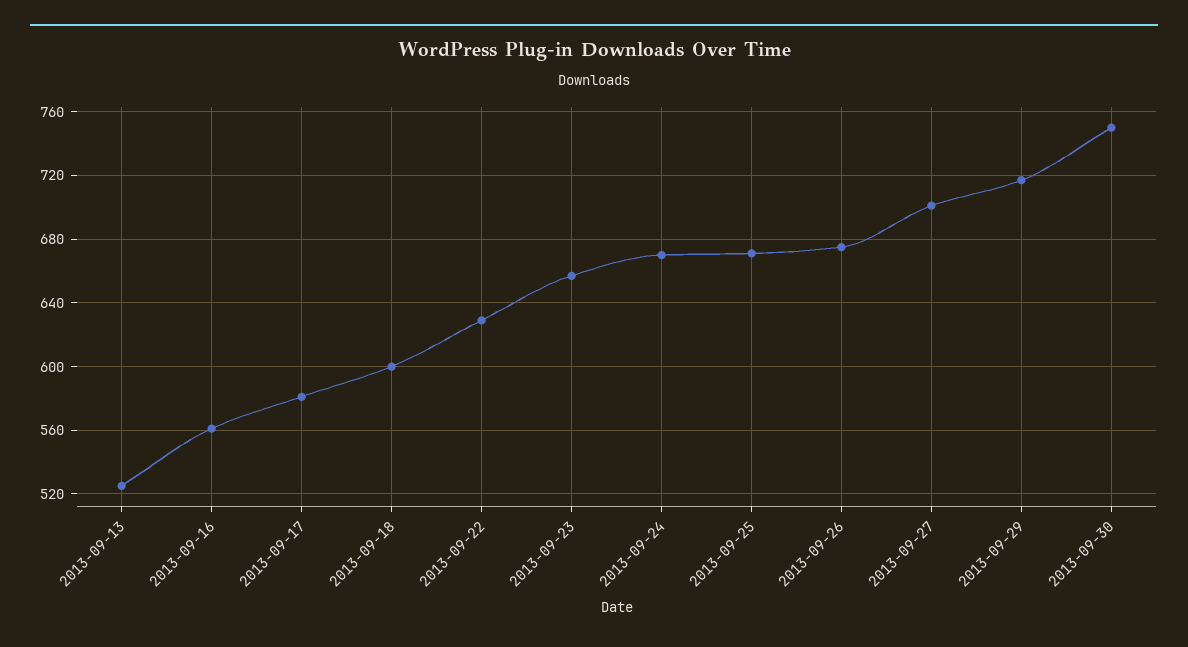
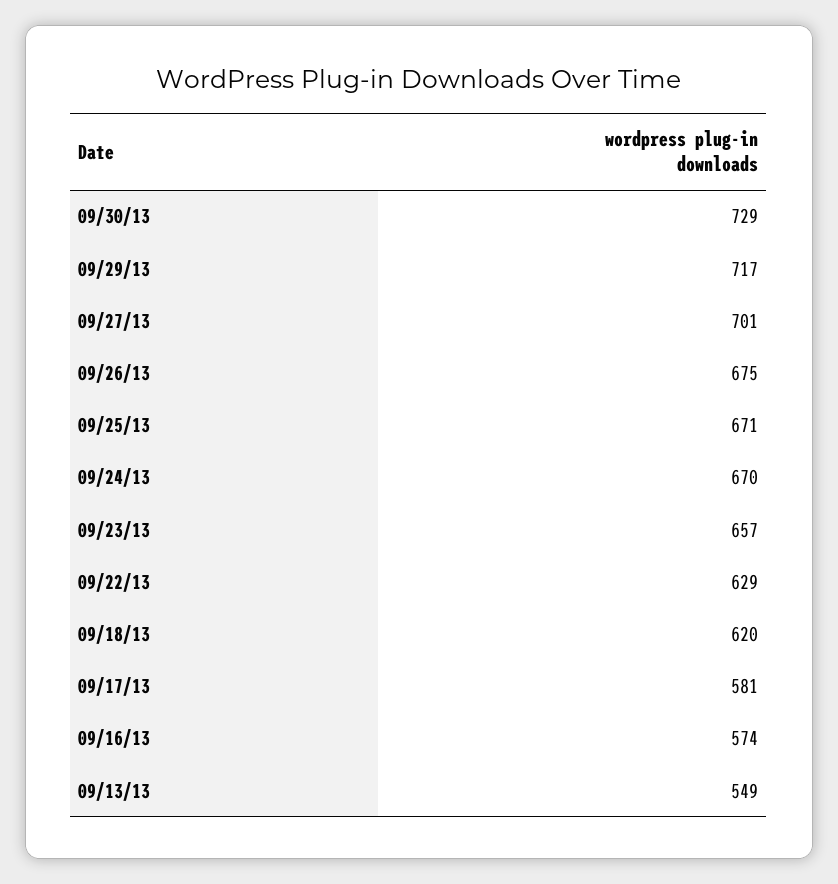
2013-09-13: 525 -> 549
2013-09-16: 560 -> 574
2013-09-18: 600 -> 620
2013-09-30: 750 -> 729

